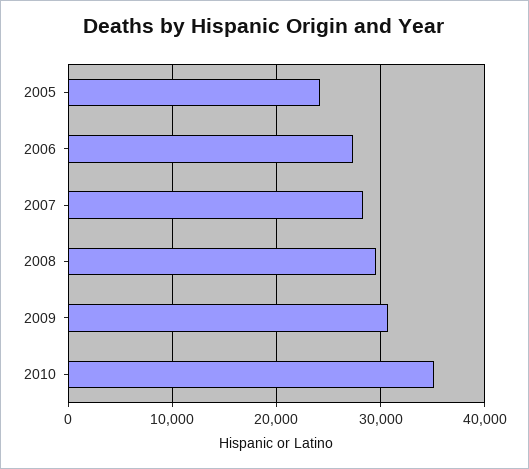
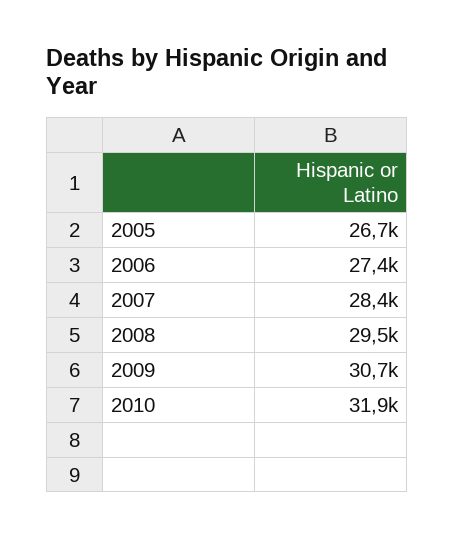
2005: 24000 -> 26700
2010: 35000 -> 31900

